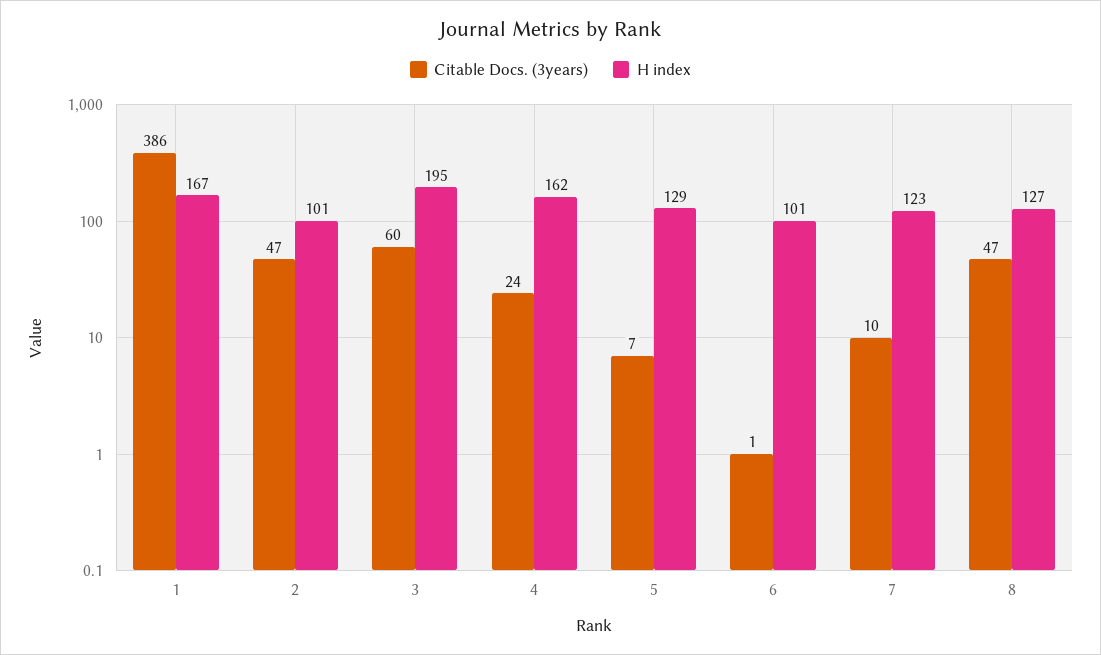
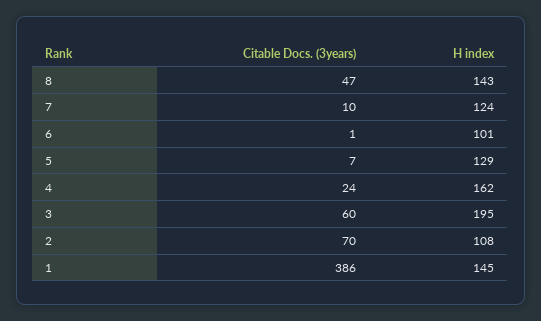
H index, 1: 167 -> 145
Citable Docs. (3years), 2: 47 -> 70
H index, 2: 101 -> 108
H index, 7: 123 -> 124
H index, 8: 127 -> 143

